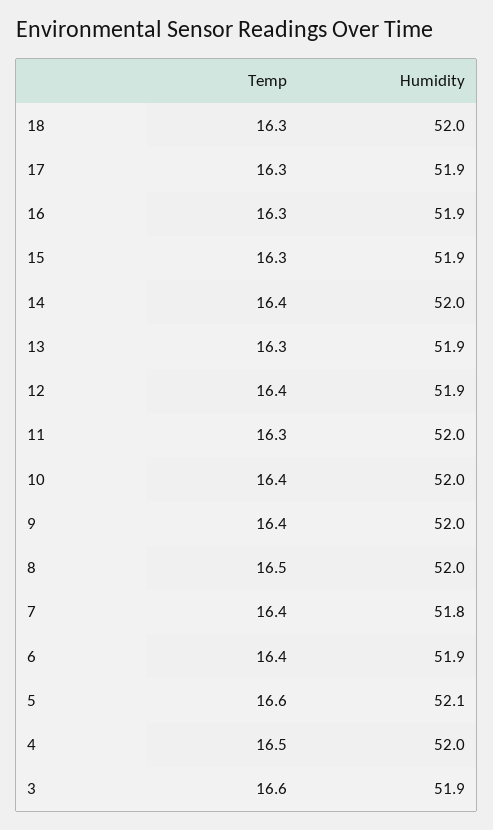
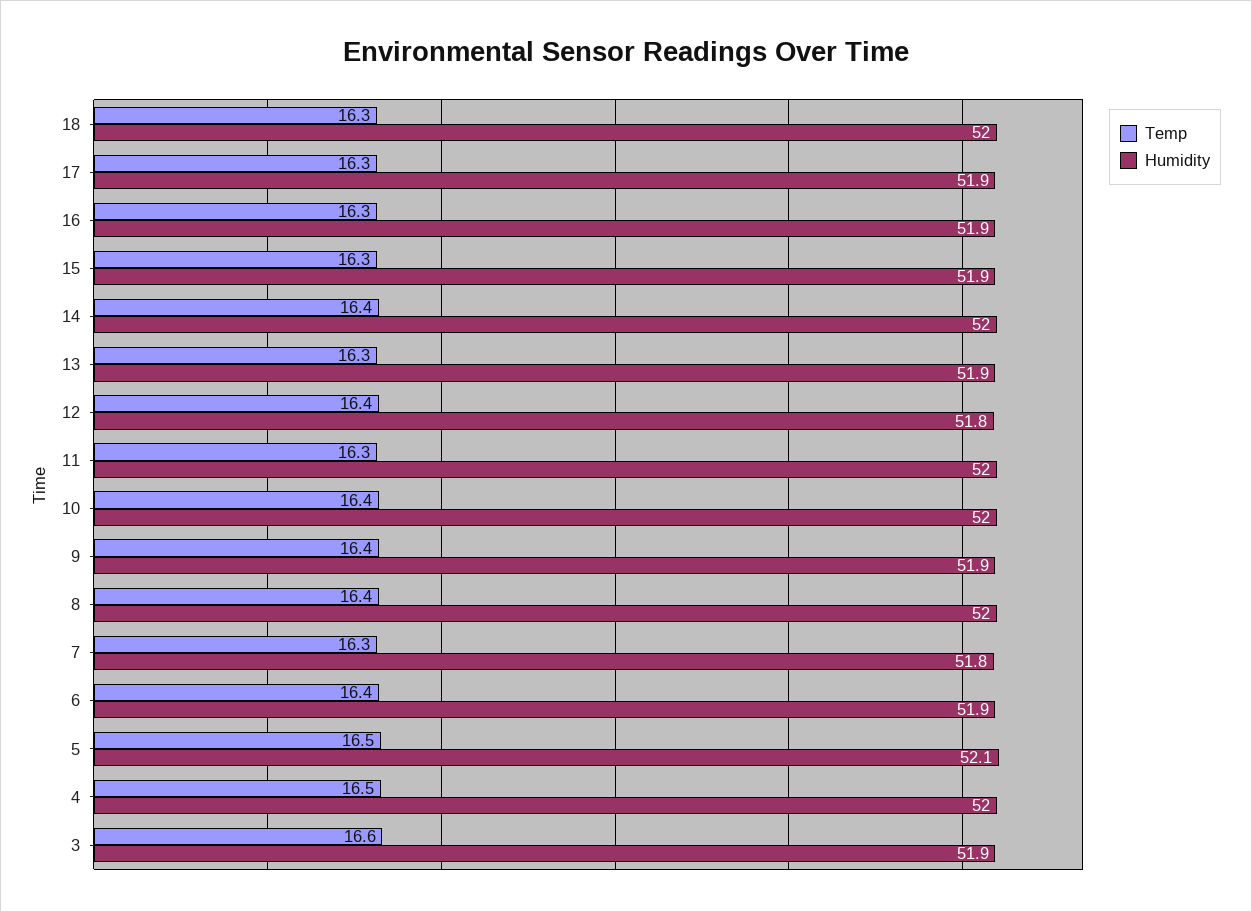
Humidity, 12: 51.9 -> 51.8
Humidity, 9: 52 -> 51.9
Temp, 8: 16.5 -> 16.4
Temp, 7: 16.4 -> 16.3
Temp, 5: 16.6 -> 16.5

